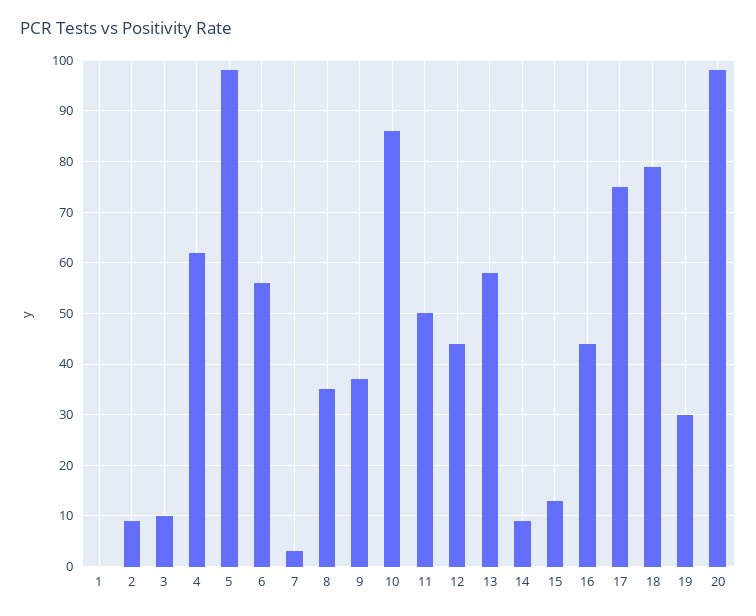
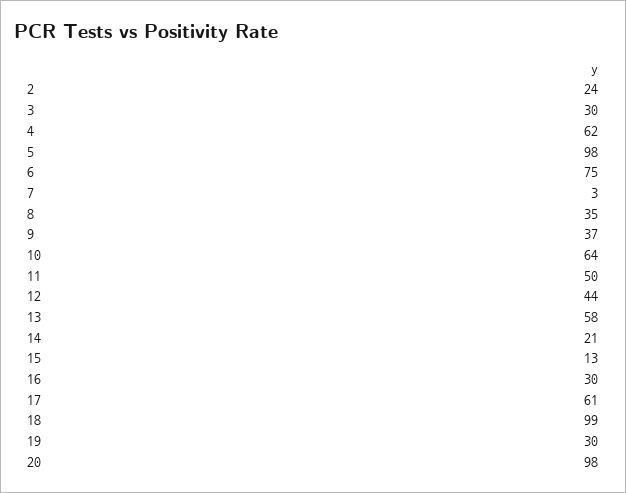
1: 0 -> none
2: 10 -> 24
3: 10 -> 30
6: 55 -> 75
10: 85 -> 64
14: 10 -> 21
16: 45 -> 30
17: 75 -> 61
18: 80 -> 99

